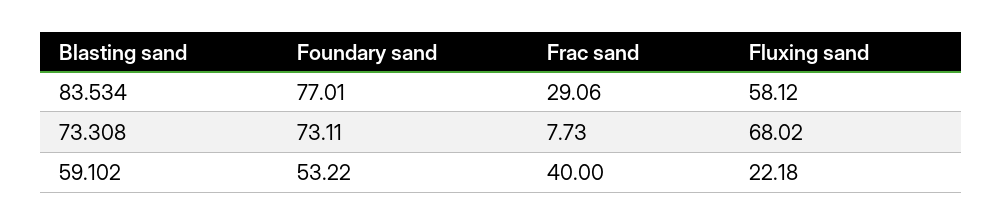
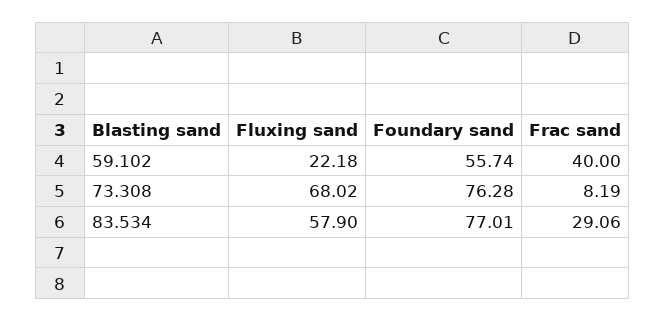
Fluxing sand, 83.534: 58.12 -> 57.9
Foundary sand, 73.308: 73.11 -> 76.28
Frac sand, 73.308: 7.73 -> 8.19
Foundary sand, 59.102: 53.22 -> 55.74

